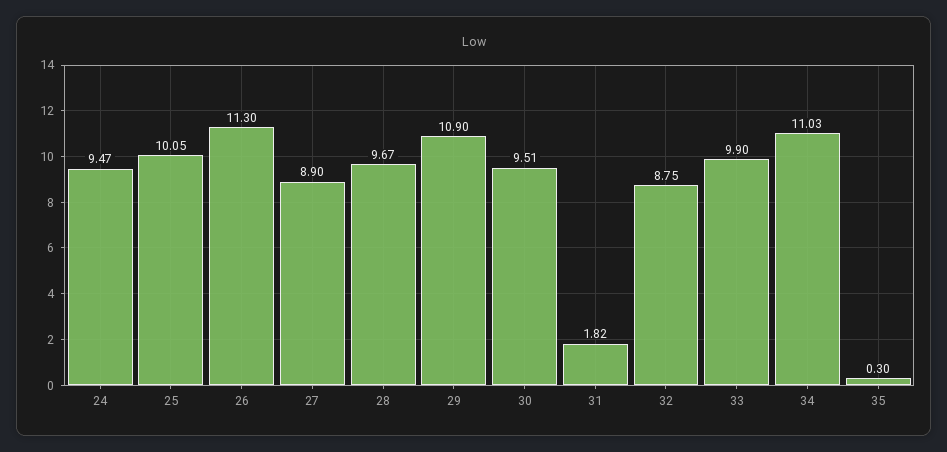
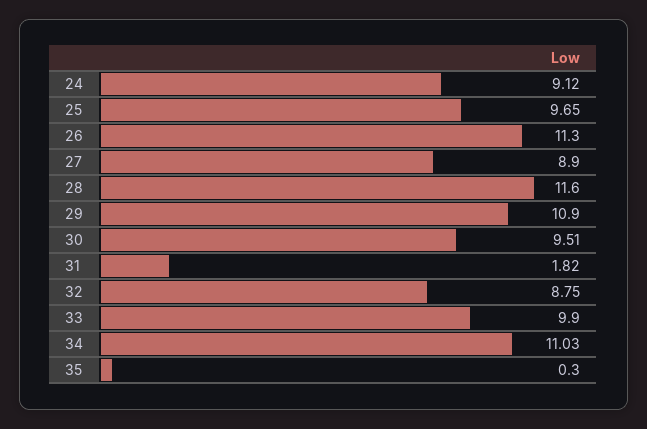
24: 9.47 -> 9.12
25: 10.05 -> 9.65
28: 9.67 -> 11.6

